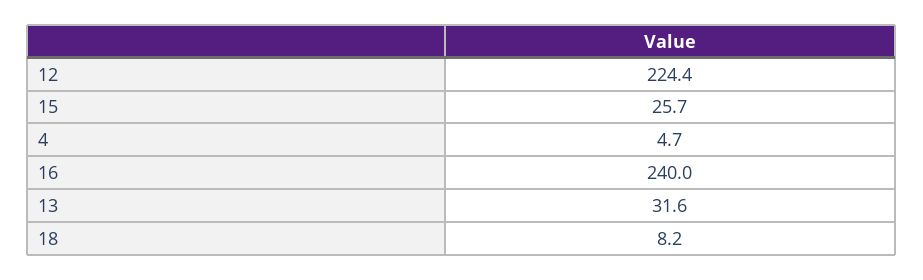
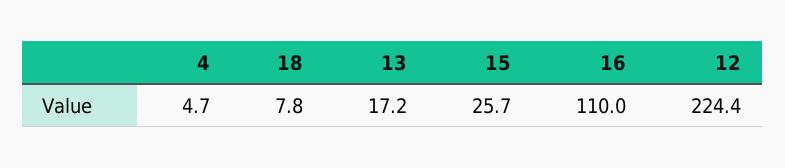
16: 240 -> 110
13: 31.6 -> 17.2
18: 8.2 -> 7.8

